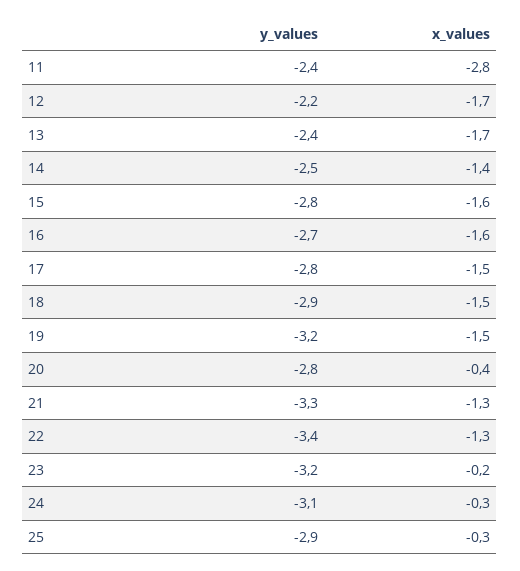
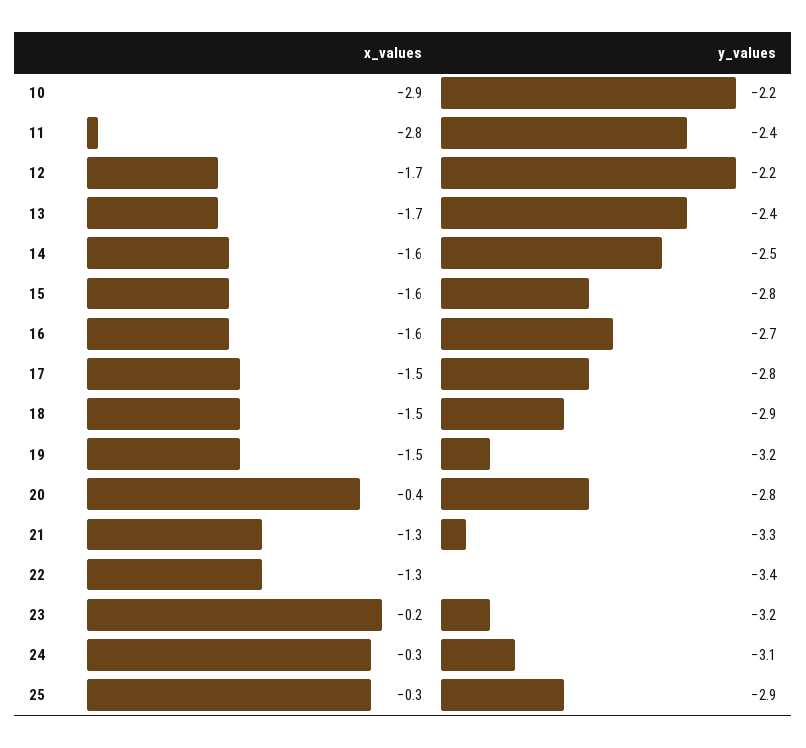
x_values, 14: -1.4 -> -1.6
x_values, 10: none -> -2.9
y_values, 10: none -> -2.2

